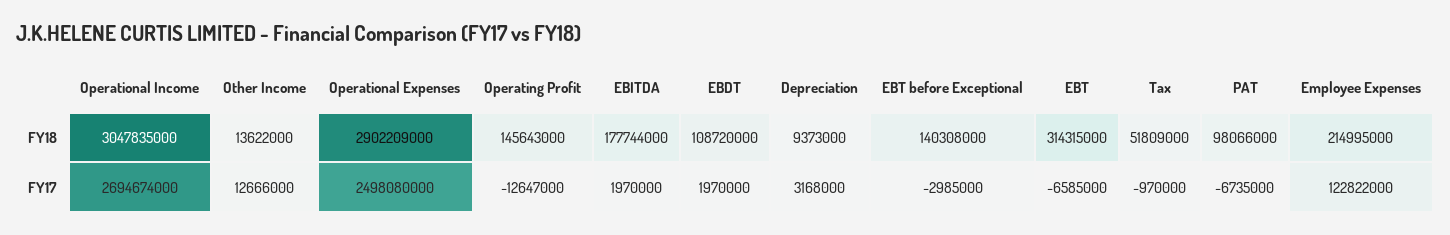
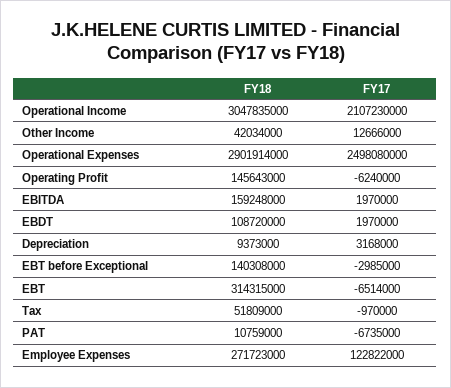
Other Income, FY18: 13622000 -> 42034000
Operational Expenses, FY18: 2902209000 -> 2901914000
EBITDA, FY18: 177744000 -> 159248000
PAT, FY18: 98066000 -> 10759000
Employee Expenses, FY18: 214995000 -> 271723000
Operational Income, FY17: 2694674000 -> 2107230000
Operating Profit, FY17: -12647000 -> -6240000
EBT, FY17: -6585000 -> -6514000

